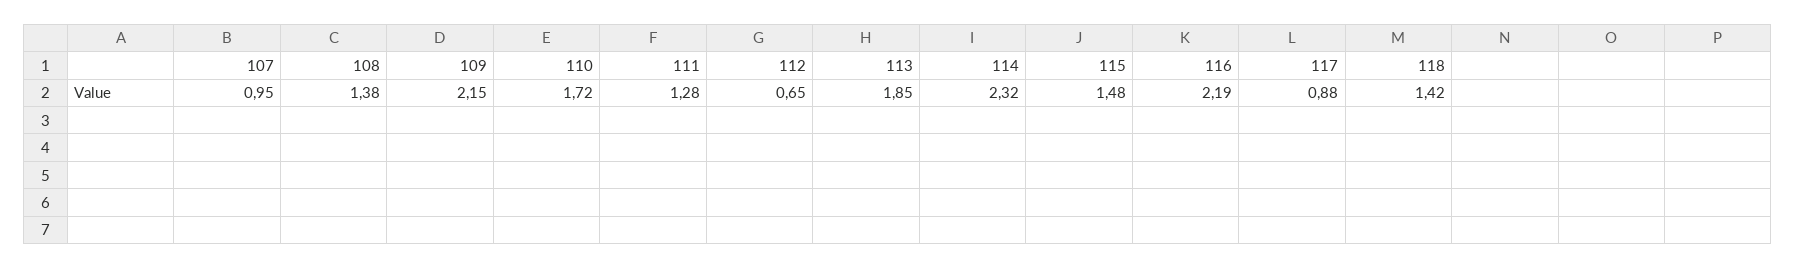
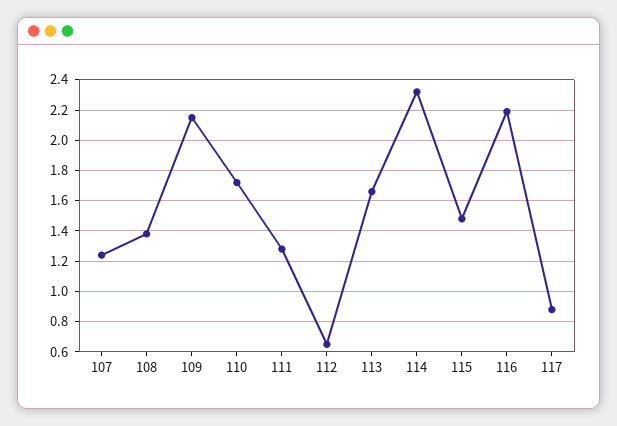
107: 0.95 -> 1.25
113: 1.85 -> 1.65
118: 1.42 -> none

